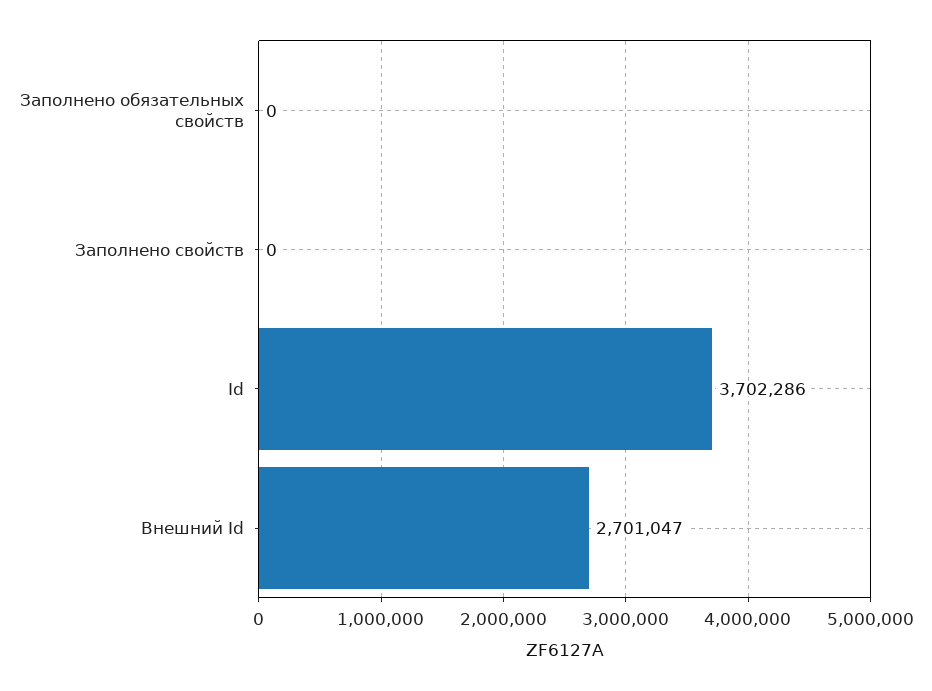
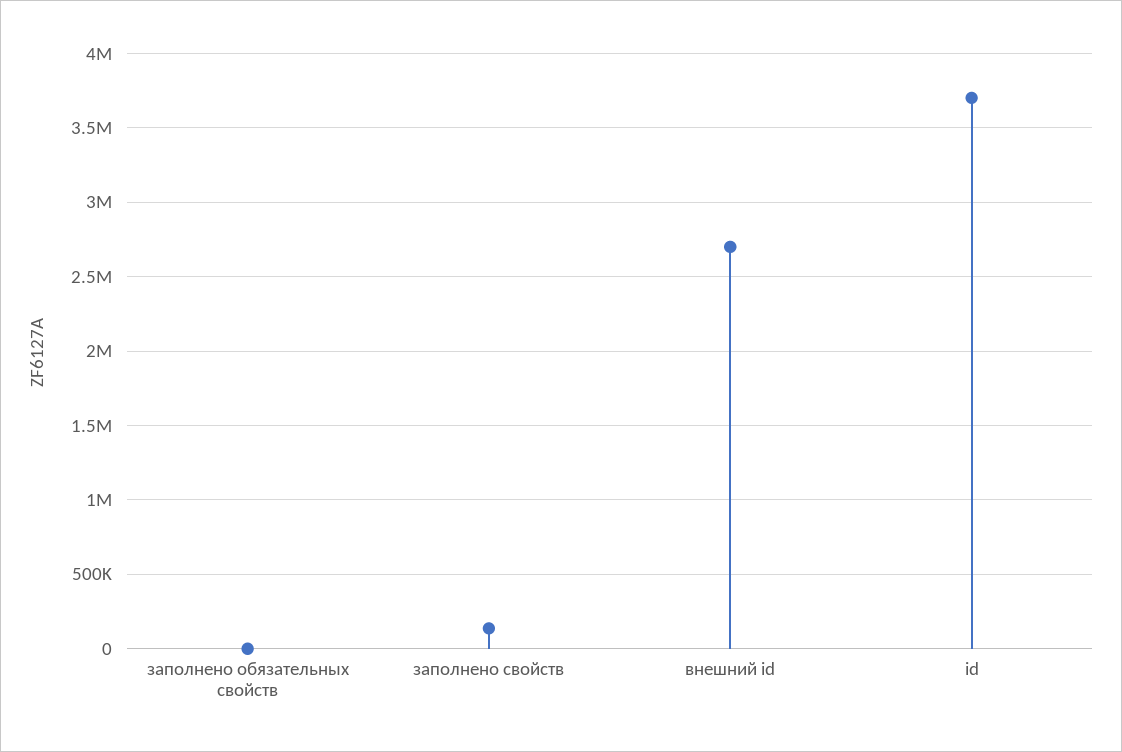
Заполнено свойств: 0 -> 150000

